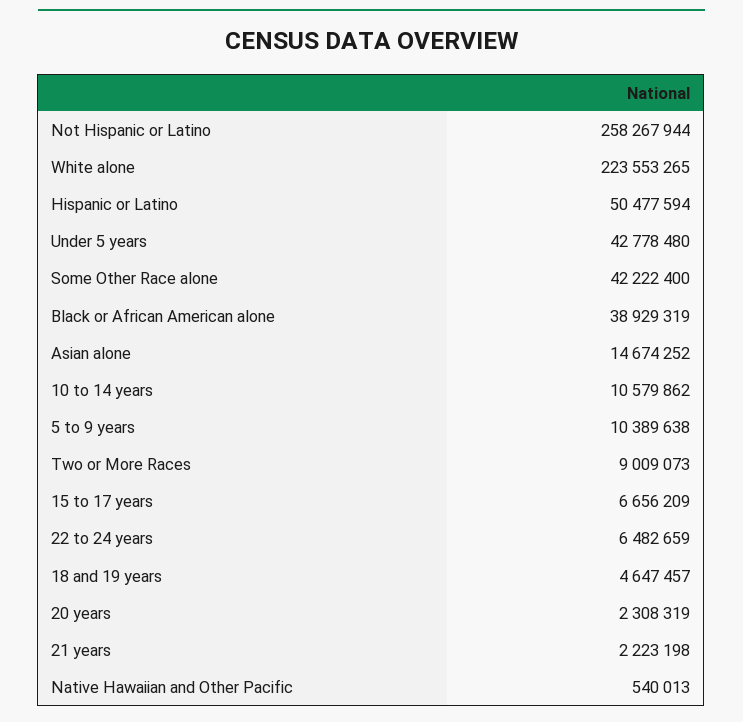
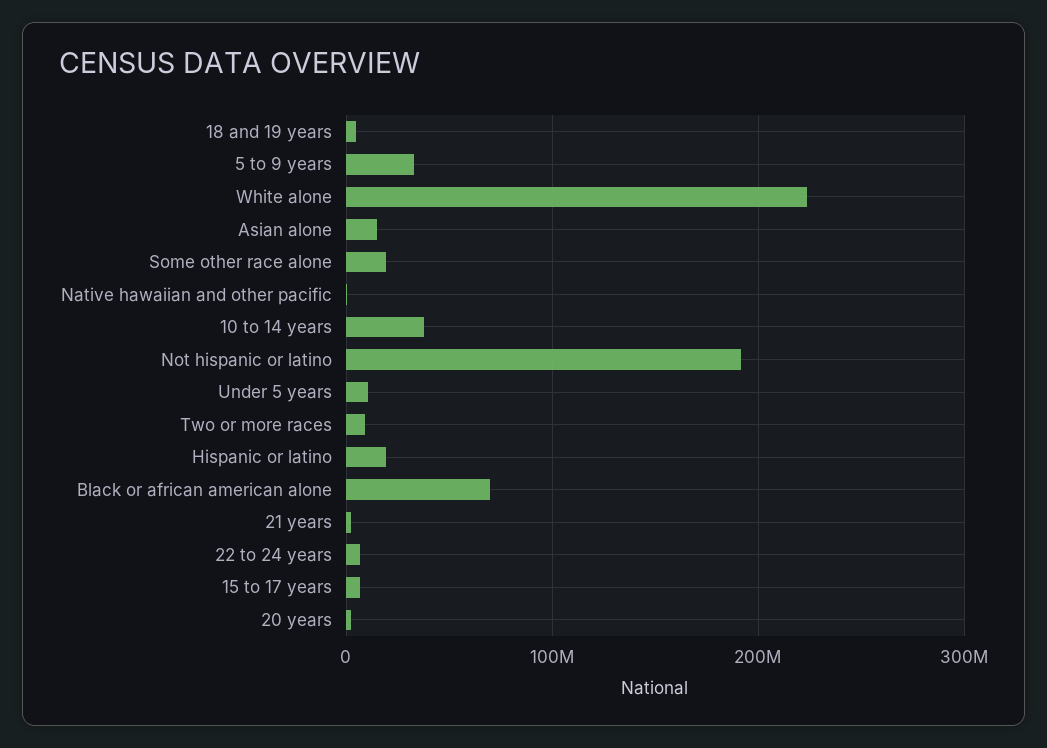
Not Hispanic or Latino: 258267944 -> 190000000
Hispanic or Latino: 50477594 -> 20000000
Under 5 years: 42778480 -> 10000000
Some Other Race alone: 42222400 -> 20000000
Black or African American alone: 38929319 -> 70000000
10 to 14 years: 10579862 -> 40000000
5 to 9 years: 10389638 -> 30000000

